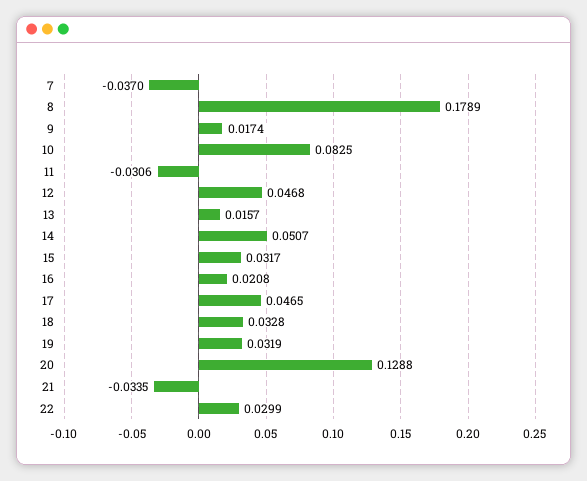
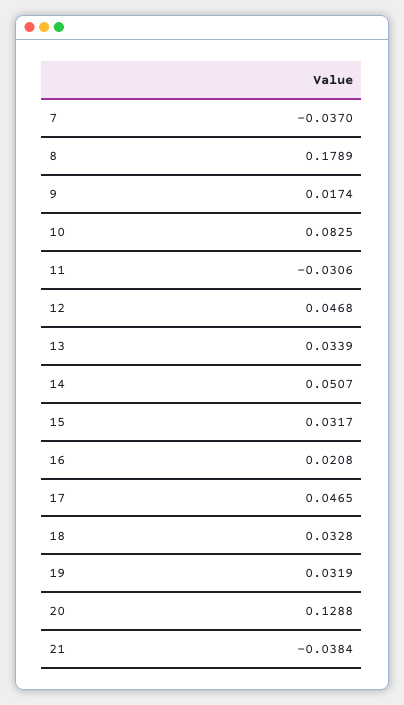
13: 0.0157 -> 0.0339
21: -0.0335 -> -0.0384
22: 0.0299 -> none

